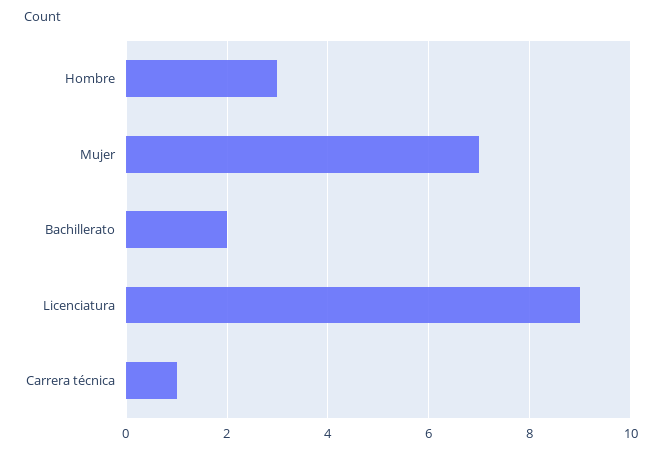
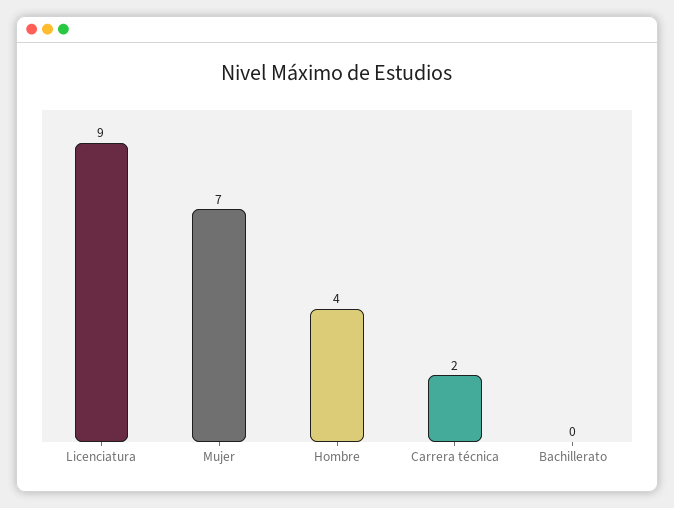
Hombre: 3 -> 4
Bachillerato: 2 -> 0
Carrera técnica: 1 -> 2

